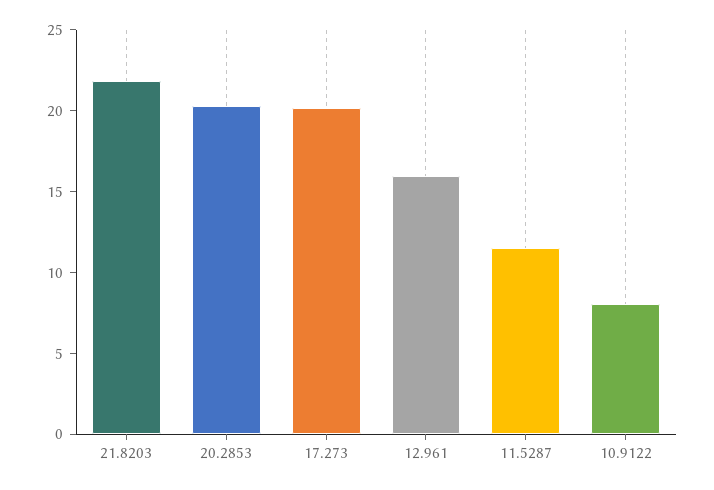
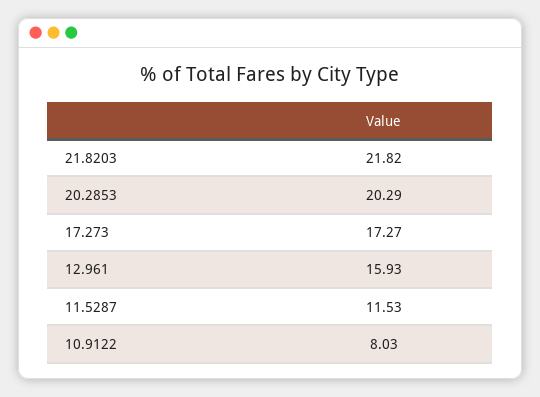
17.273: 20 -> 17.27

